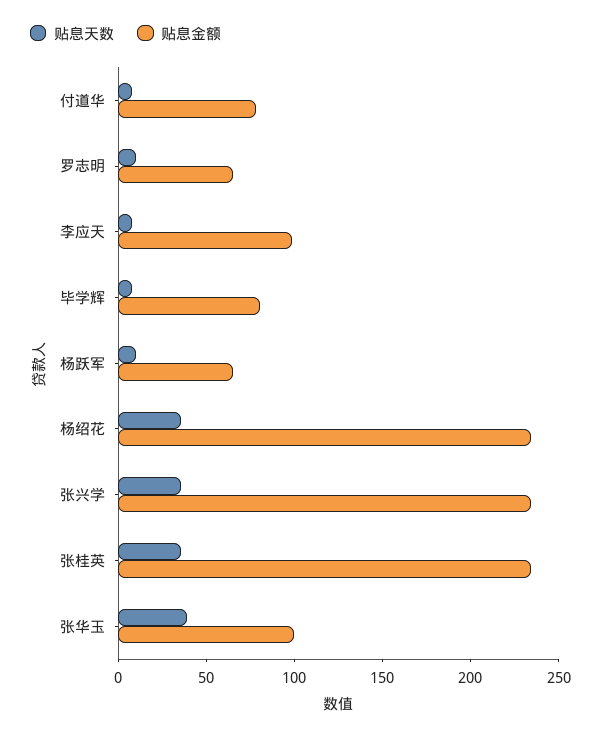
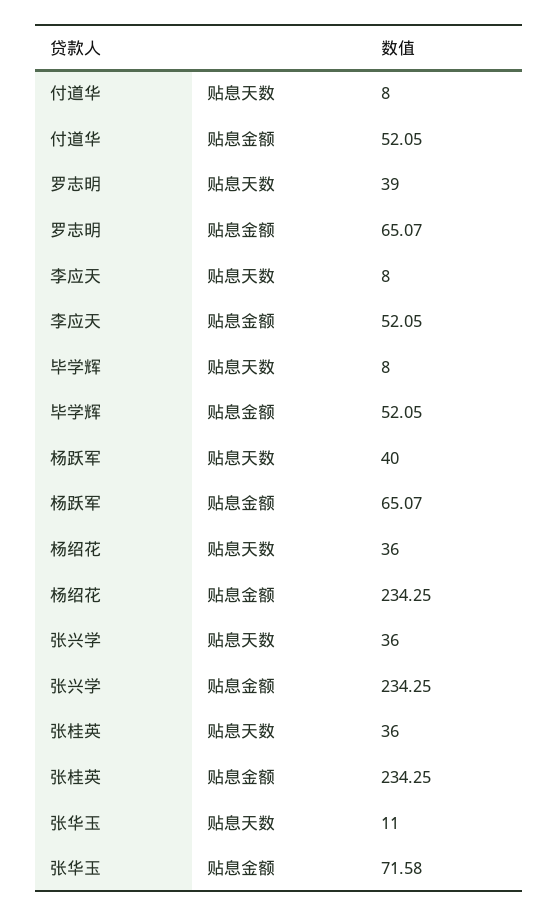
贴息金额, 付道华: 80 -> 52.05
贴息天数, 罗志明: 10 -> 39
贴息金额, 李应天: 100 -> 52.05
贴息金额, 毕学辉: 80 -> 52.05
贴息天数, 杨跃军: 10 -> 40
贴息天数, 张华玉: 40 -> 11
贴息金额, 张华玉: 100 -> 71.58

